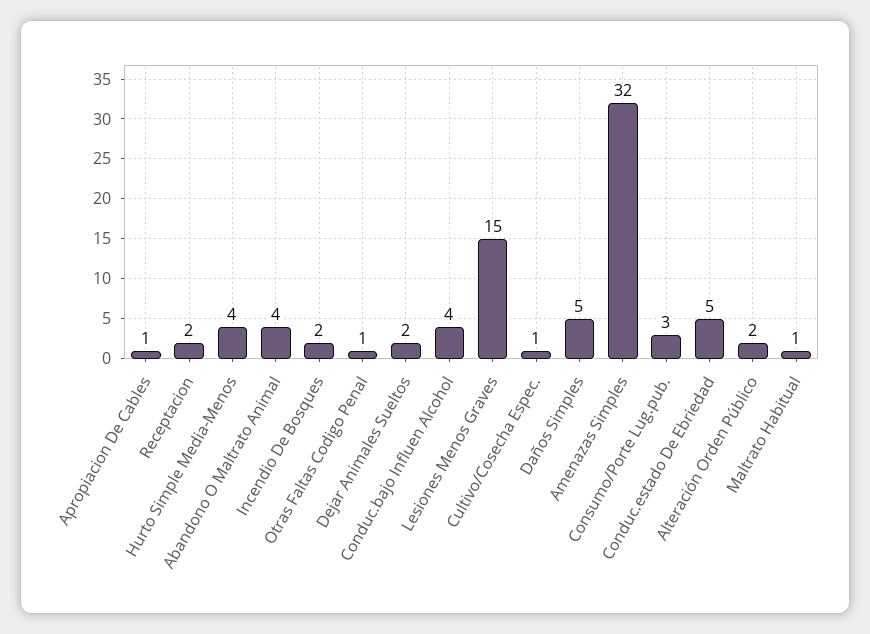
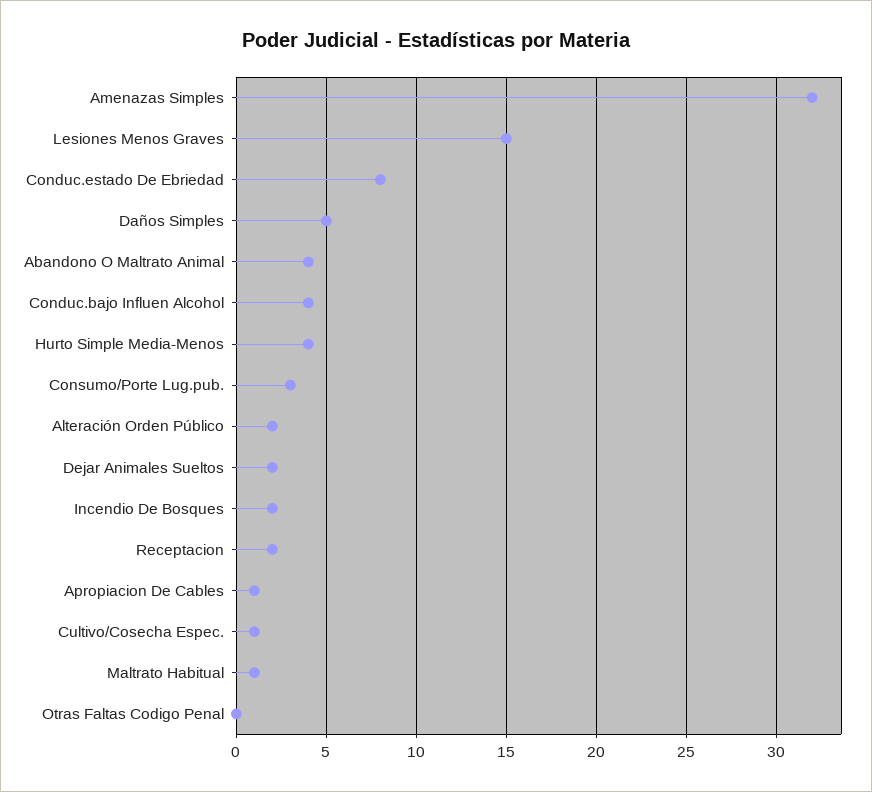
Otras Faltas Codigo Penal: 1 -> 0
Conduc.estado De Ebriedad: 5 -> 8

